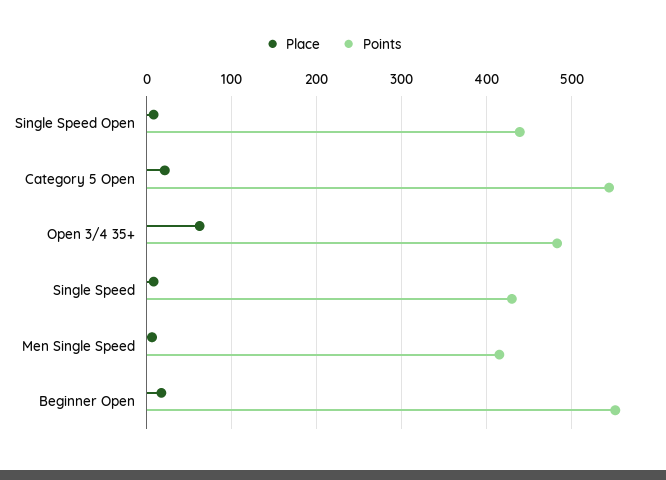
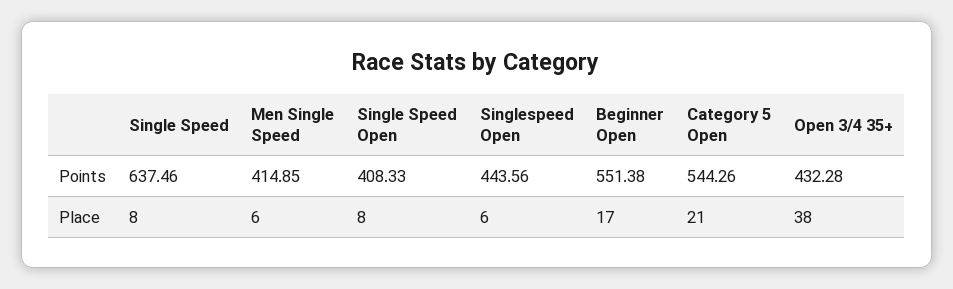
Points, Single Speed Open: 440 -> 408.33
Place, Open 3/4 35+: 60 -> 38
Points, Open 3/4 35+: 480 -> 432.28
Points, Single Speed: 430 -> 637.46
Points, Singlespeed Open: none -> 443.56
Place, Singlespeed Open: none -> 6

